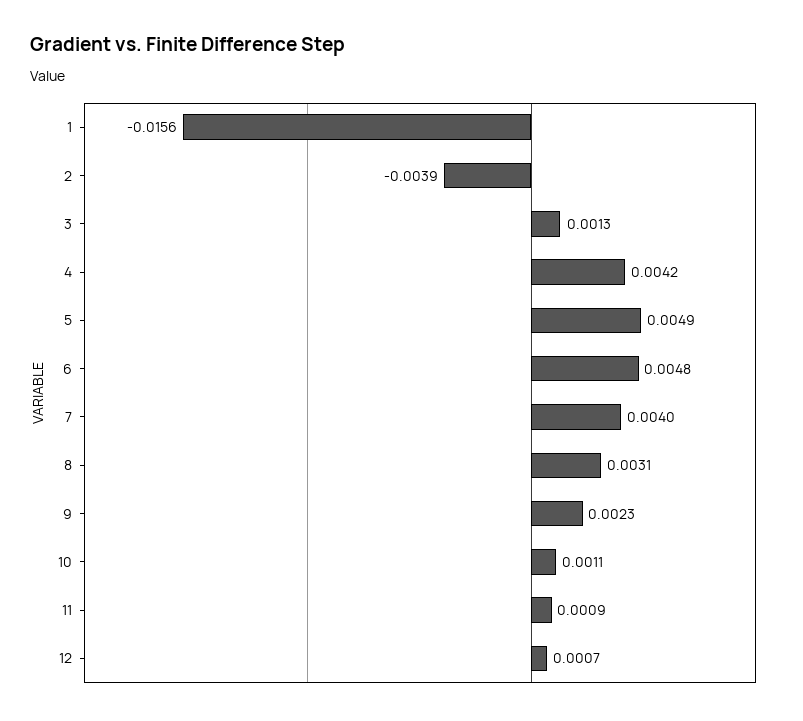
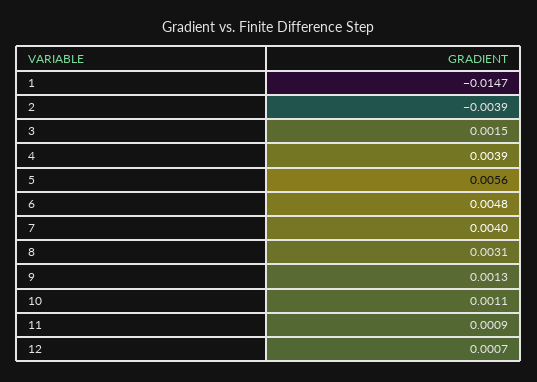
1: -0.0156 -> -0.0147
3: 0.0013 -> 0.0015
4: 0.0042 -> 0.0039
5: 0.0049 -> 0.0056
9: 0.0023 -> 0.0013

